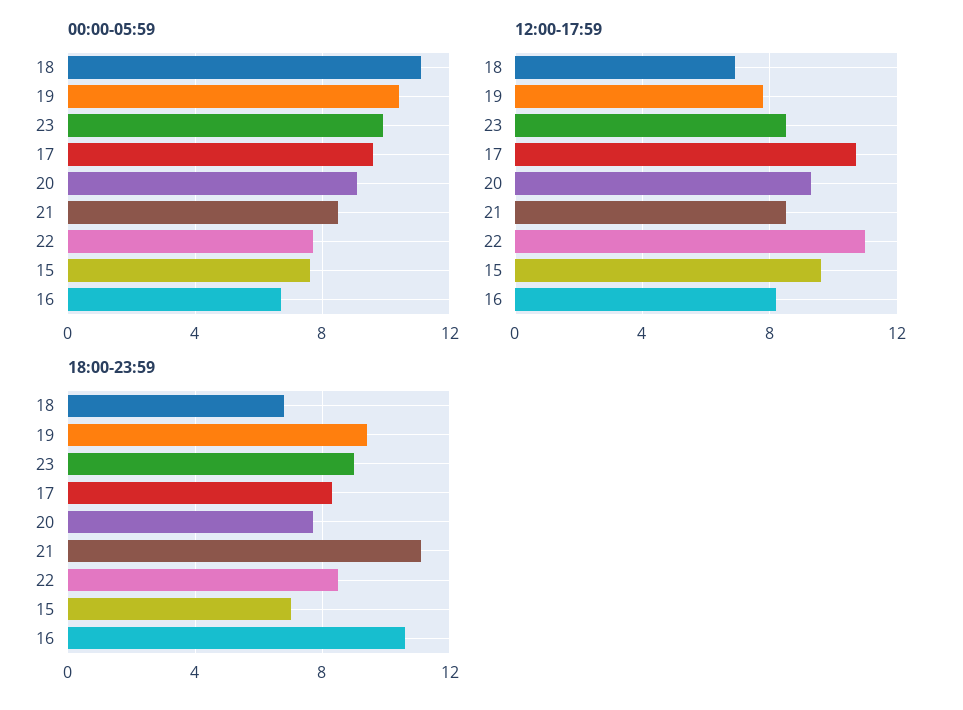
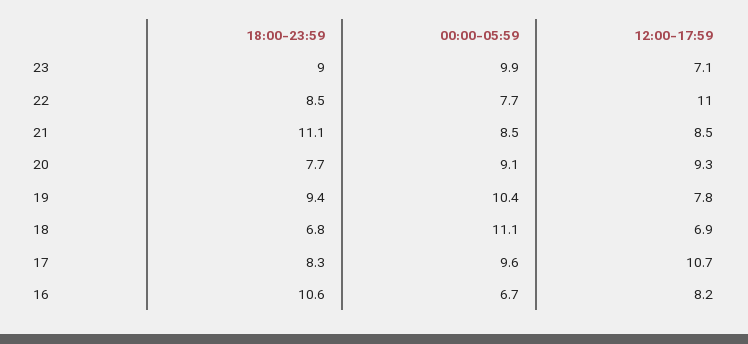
00:00-05:59, 15: 7.5 -> none
12:00-17:59, 23: 8.5 -> 7.1
12:00-17:59, 15: 9.5 -> none
18:00-23:59, 15: 7 -> none

